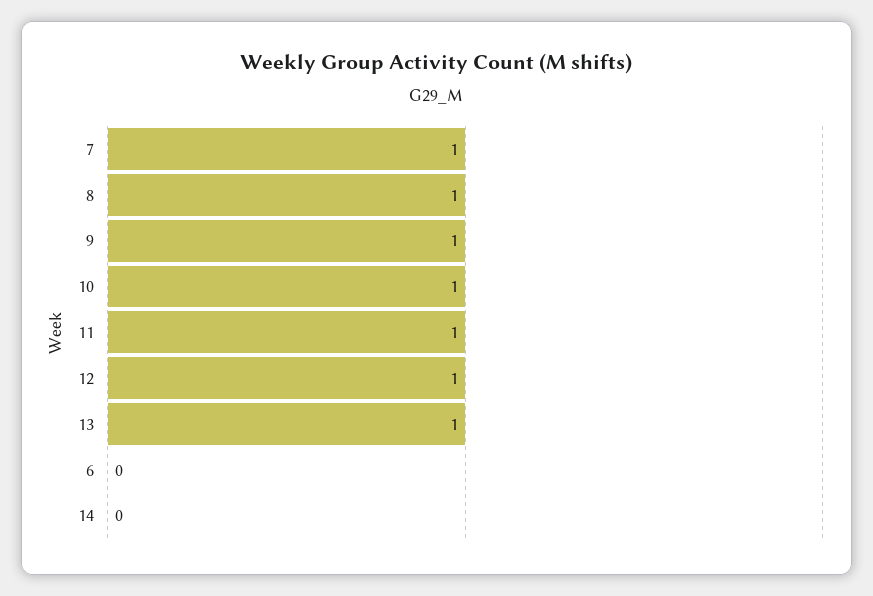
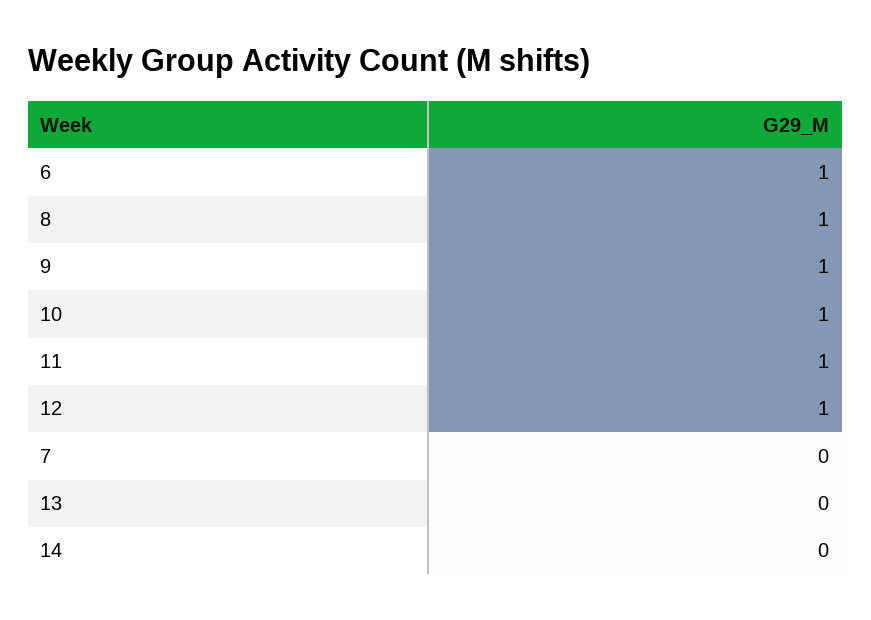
7: 1 -> 0
13: 1 -> 0
6: 0 -> 1

